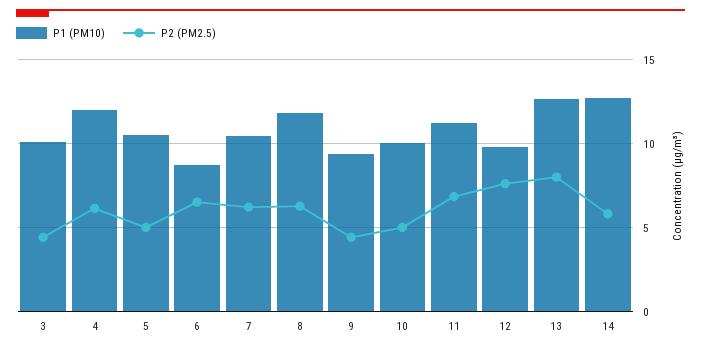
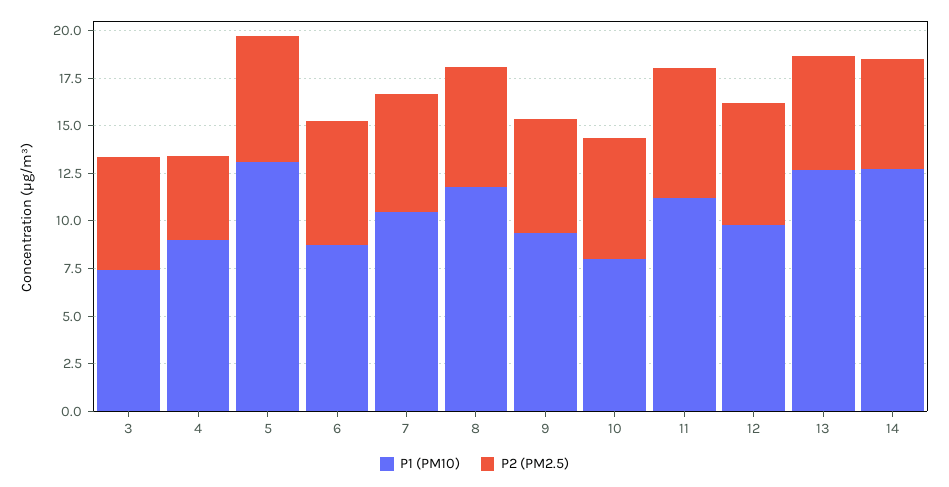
P1 (PM10), 3: 10 -> 7.5
P2 (PM2.5), 3: 4.5 -> 6
P1 (PM10), 4: 12 -> 9
P2 (PM2.5), 4: 6 -> 4.5
P1 (PM10), 5: 10.5 -> 13
P2 (PM2.5), 5: 5 -> 6.5
P2 (PM2.5), 9: 4.5 -> 6
P1 (PM10), 10: 10 -> 8
P2 (PM2.5), 10: 5 -> 6.5
P2 (PM2.5), 12: 7.5 -> 6.5
P2 (PM2.5), 13: 8 -> 6

